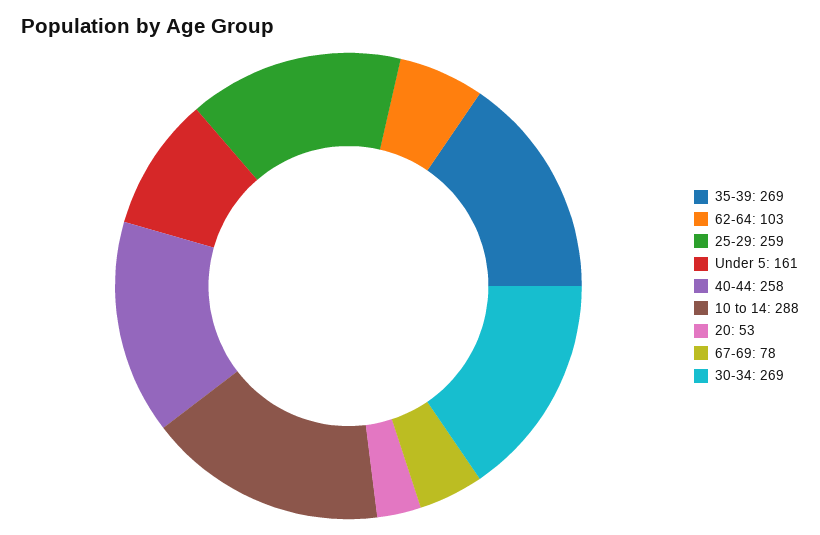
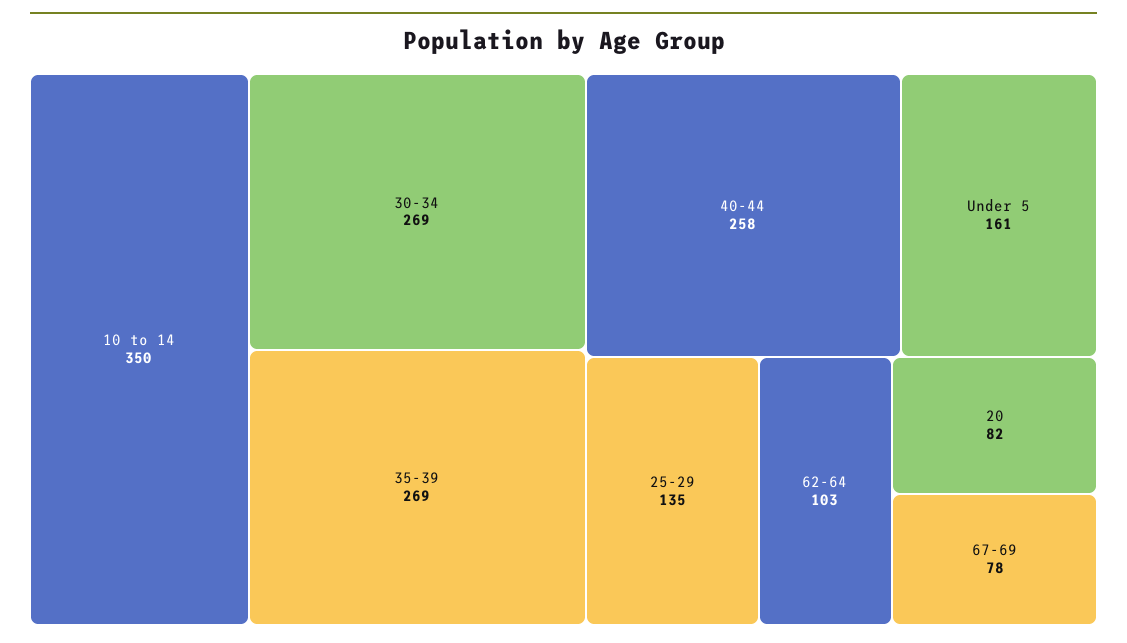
25-29: 259 -> 135
10 to 14: 288 -> 350
20: 53 -> 82

